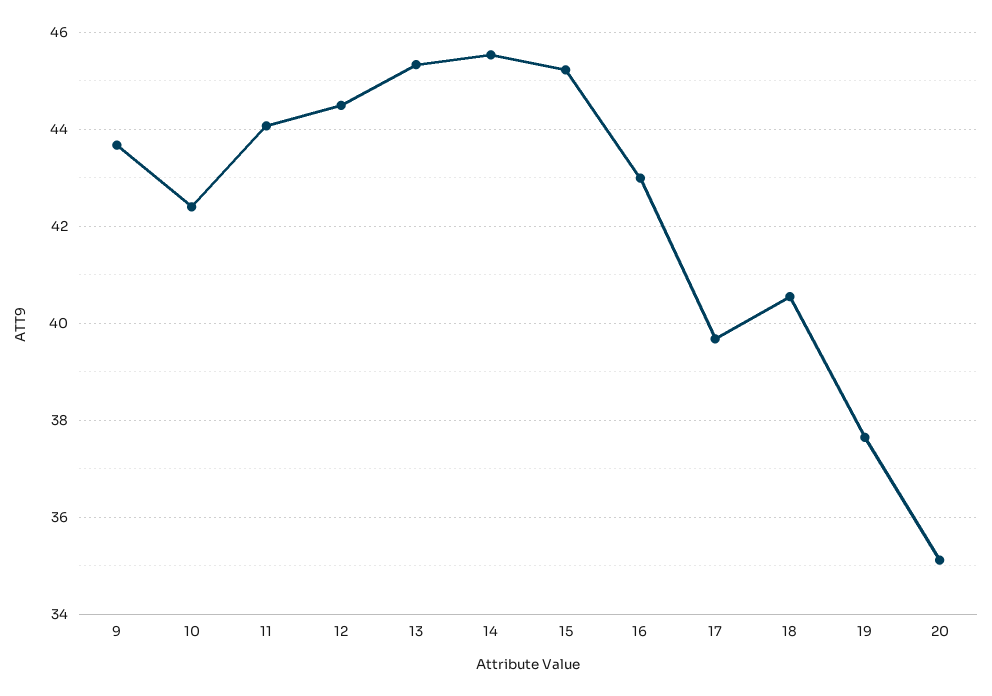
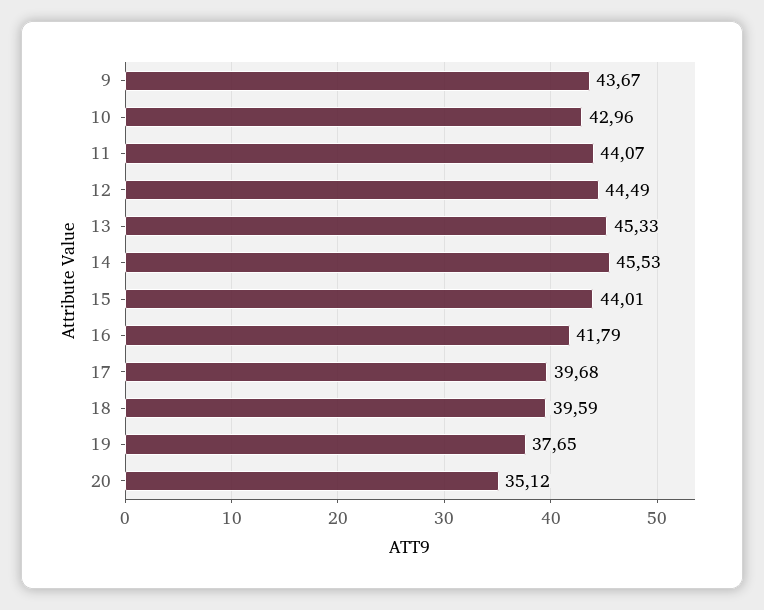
10: 42.4 -> 42.96
15: 45.2 -> 44.01
16: 43 -> 41.79
18: 40.6 -> 39.59

